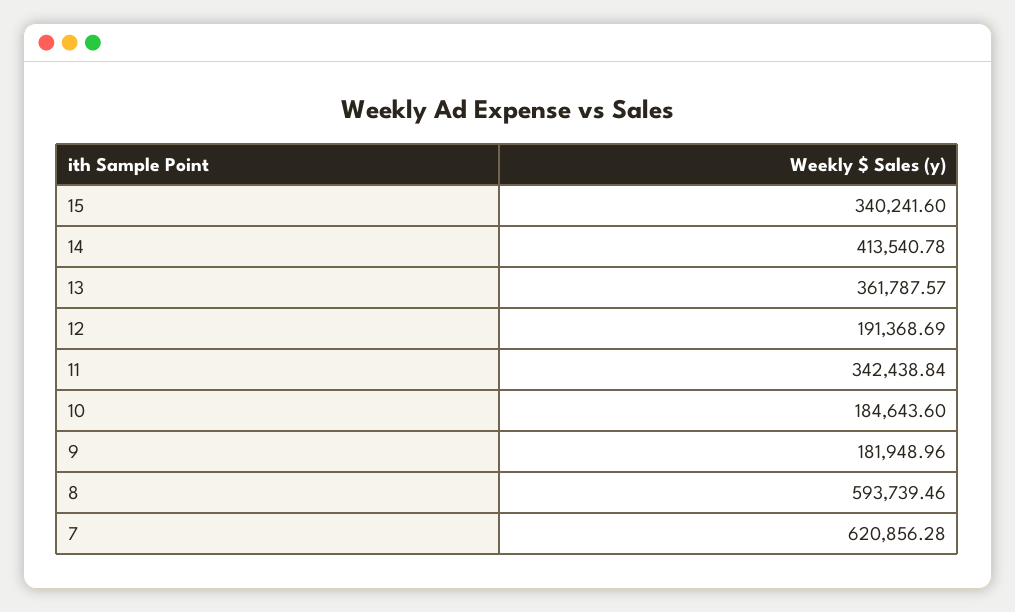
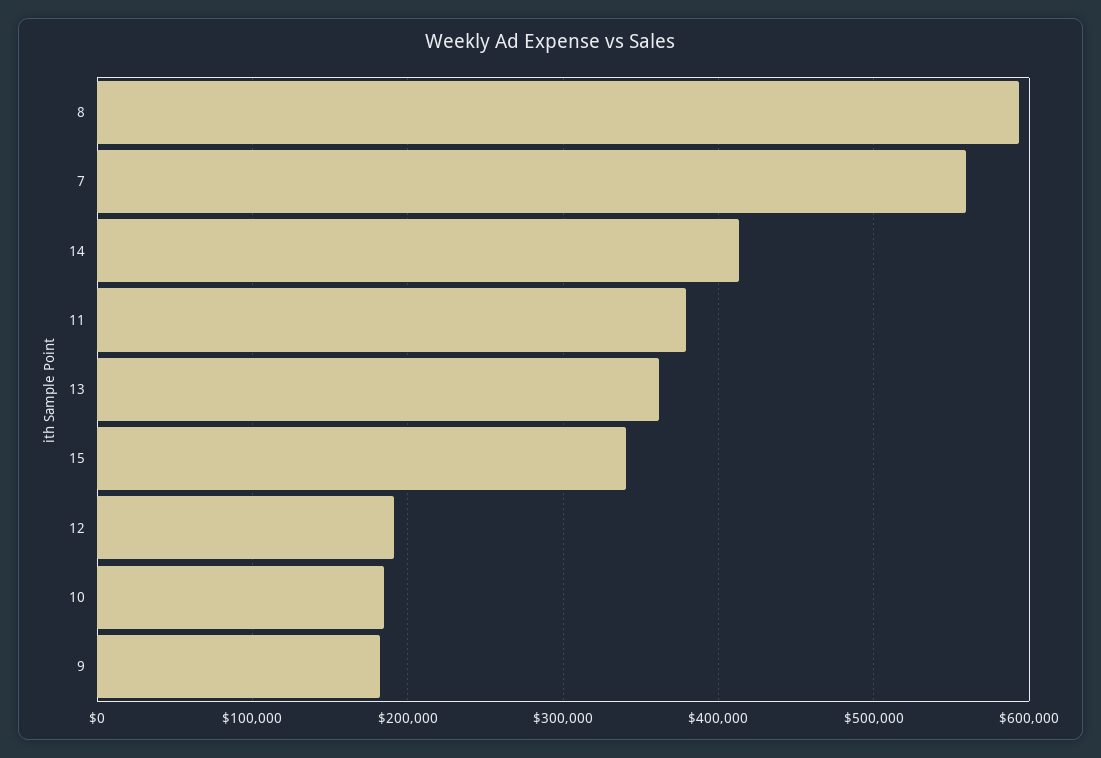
11: 342438.84 -> 380000
7: 620856.28 -> 560000

